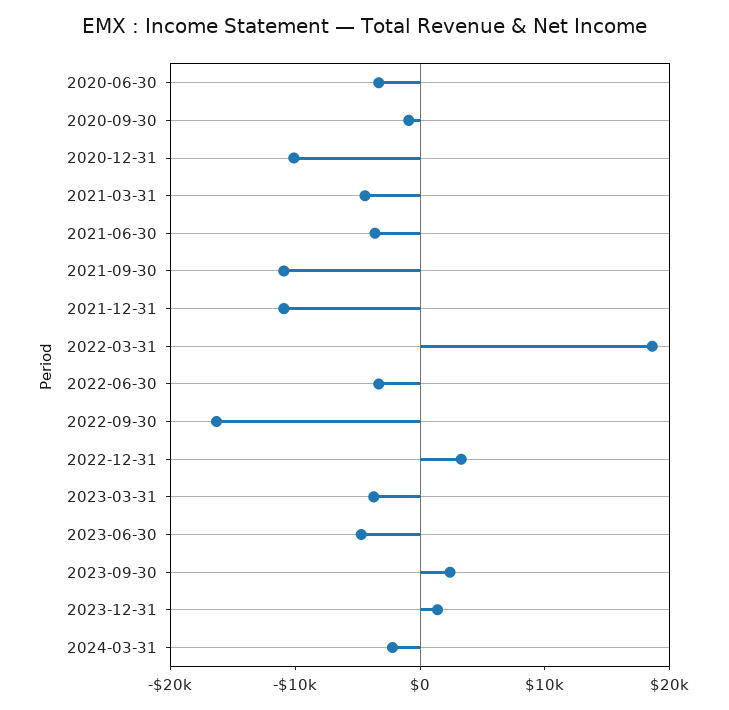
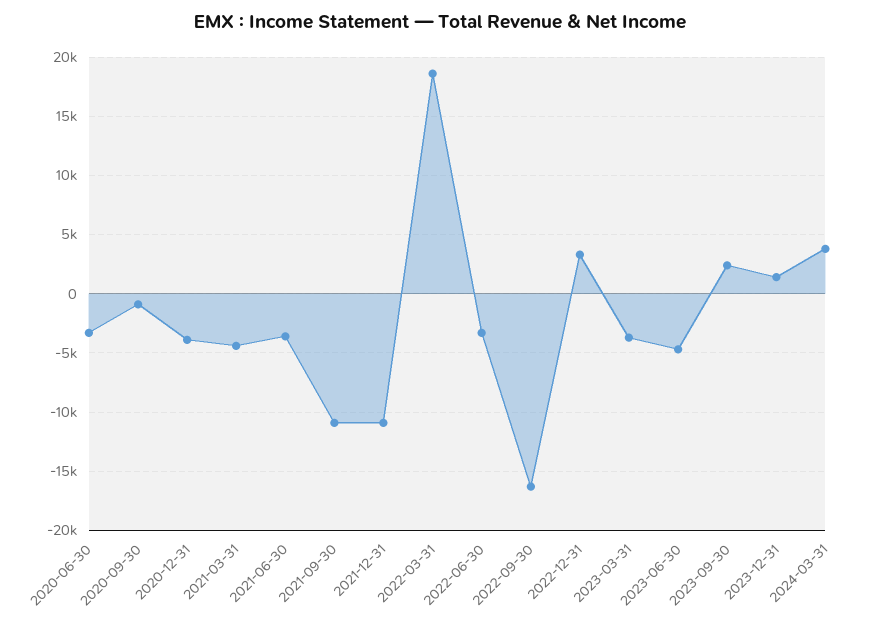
2020-12-31: -10000 -> -4000
2024-03-31: -2000 -> 4000

